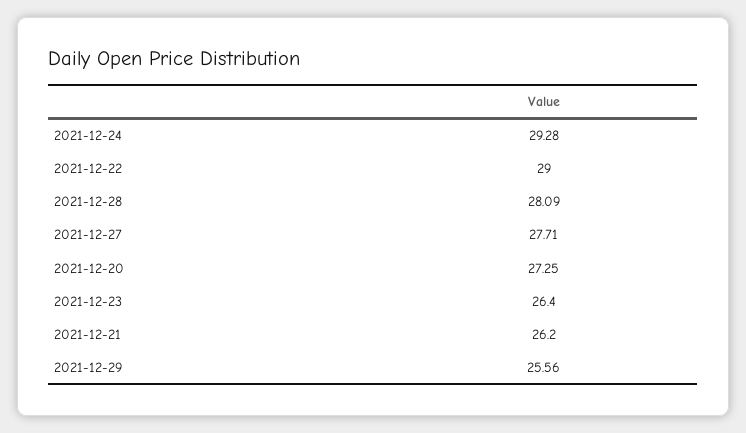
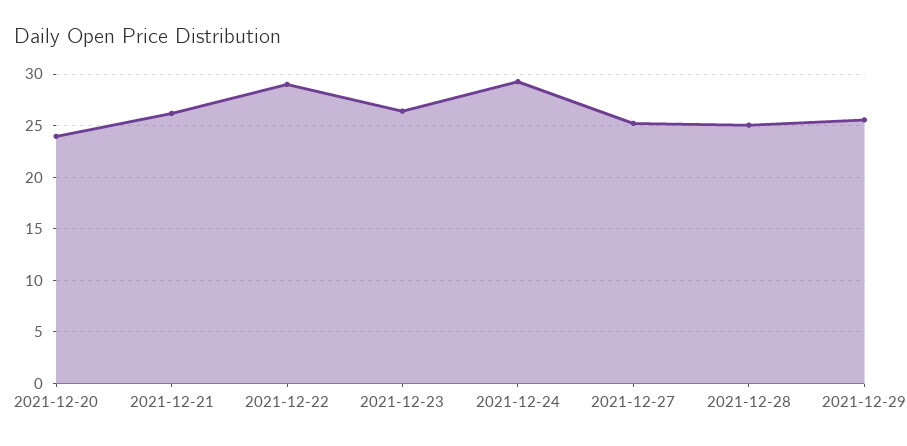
2021-12-28: 28.09 -> 25
2021-12-27: 27.71 -> 25
2021-12-20: 27.25 -> 24

